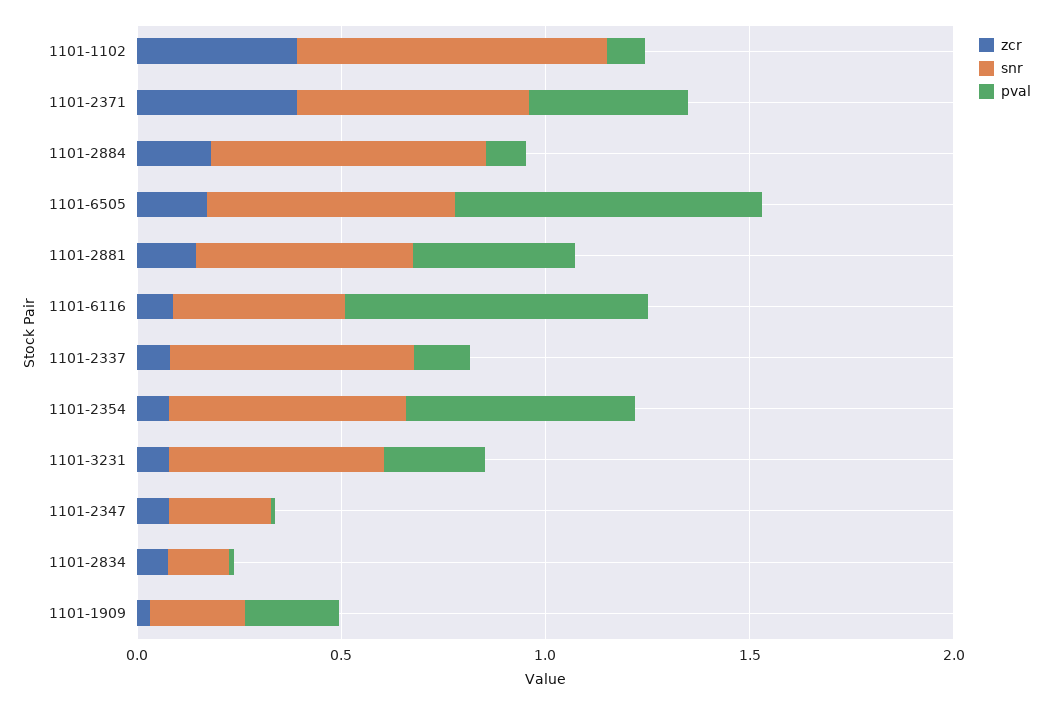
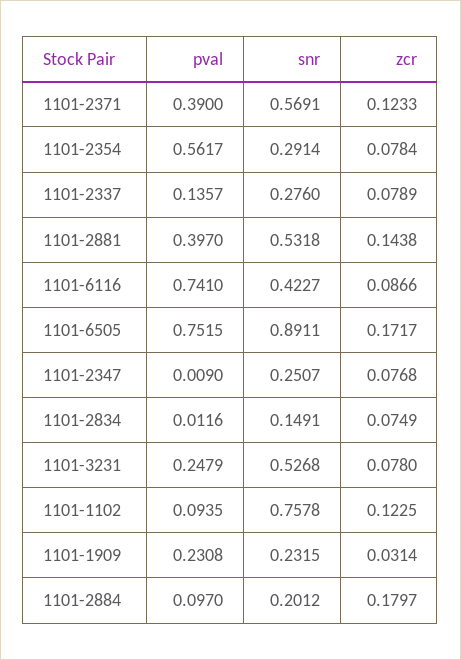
zcr, 1101-1102: 0.4 -> 0.1225
zcr, 1101-2371: 0.4 -> 0.1233
snr, 1101-2884: 0.7 -> 0.2012
snr, 1101-6505: 0.6 -> 0.8911
snr, 1101-2337: 0.6 -> 0.276
snr, 1101-2354: 0.6 -> 0.2914

